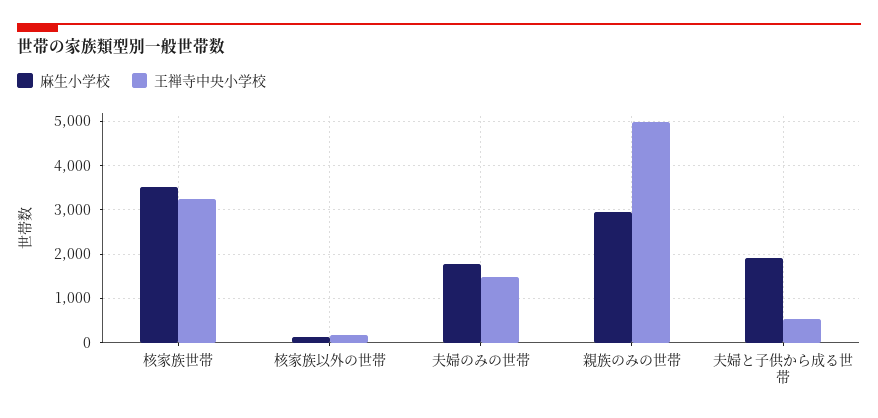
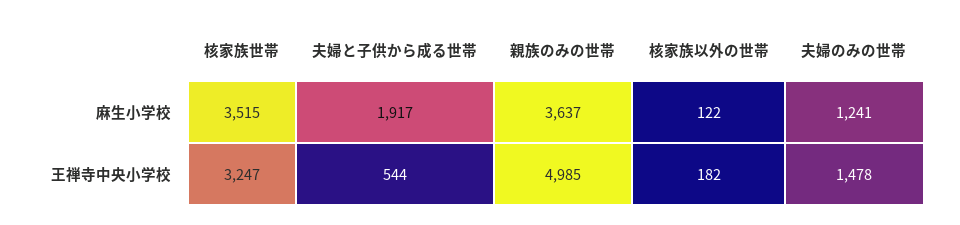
麻生小学校, 夫婦のみの世帯: 1800 -> 1241
麻生小学校, 親族のみの世帯: 3000 -> 3637

